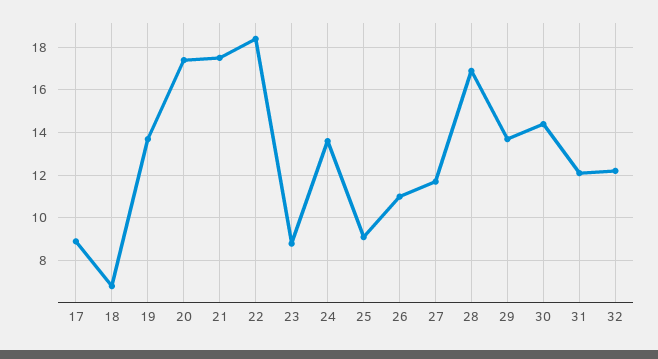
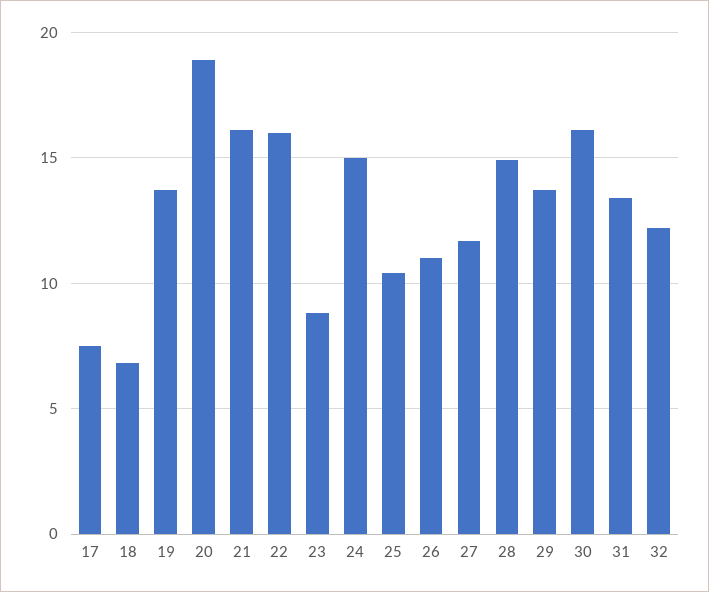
17: 9 -> 7.5
20: 17.5 -> 19
21: 17.5 -> 16
22: 18.5 -> 16
24: 13.5 -> 15
25: 9 -> 10.5
28: 17 -> 15
30: 14.5 -> 16
31: 12 -> 13.5

